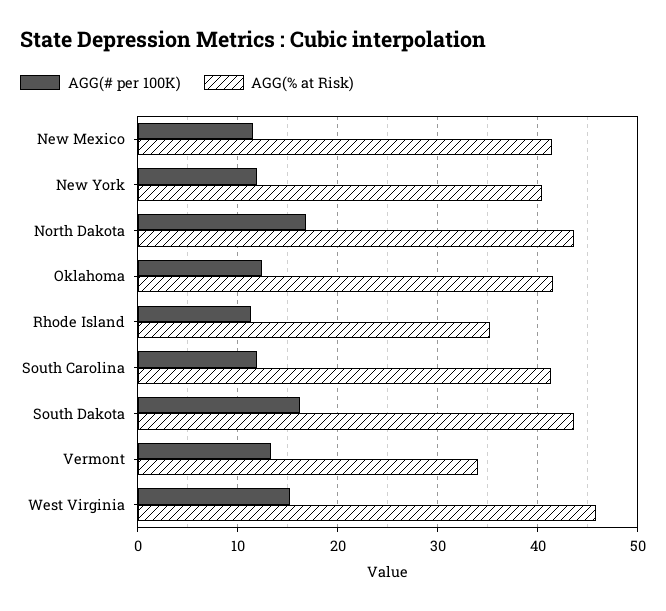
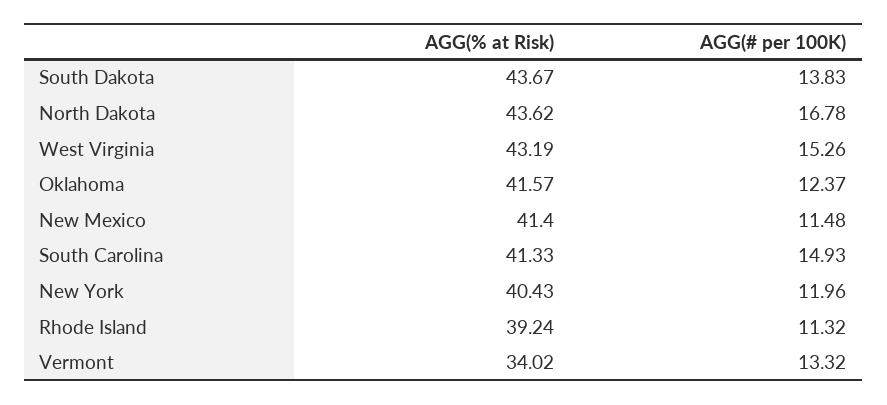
AGG(% at Risk), Rhode Island: 35 -> 39.24
AGG(# per 100K), South Carolina: 12 -> 14.93
AGG(# per 100K), South Dakota: 16 -> 13.83
AGG(% at Risk), West Virginia: 46 -> 43.19

